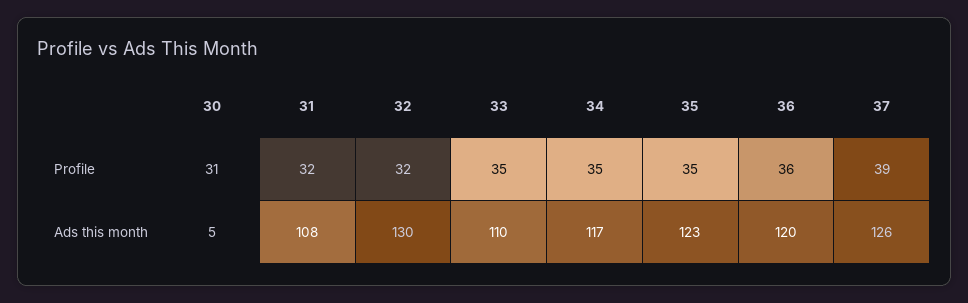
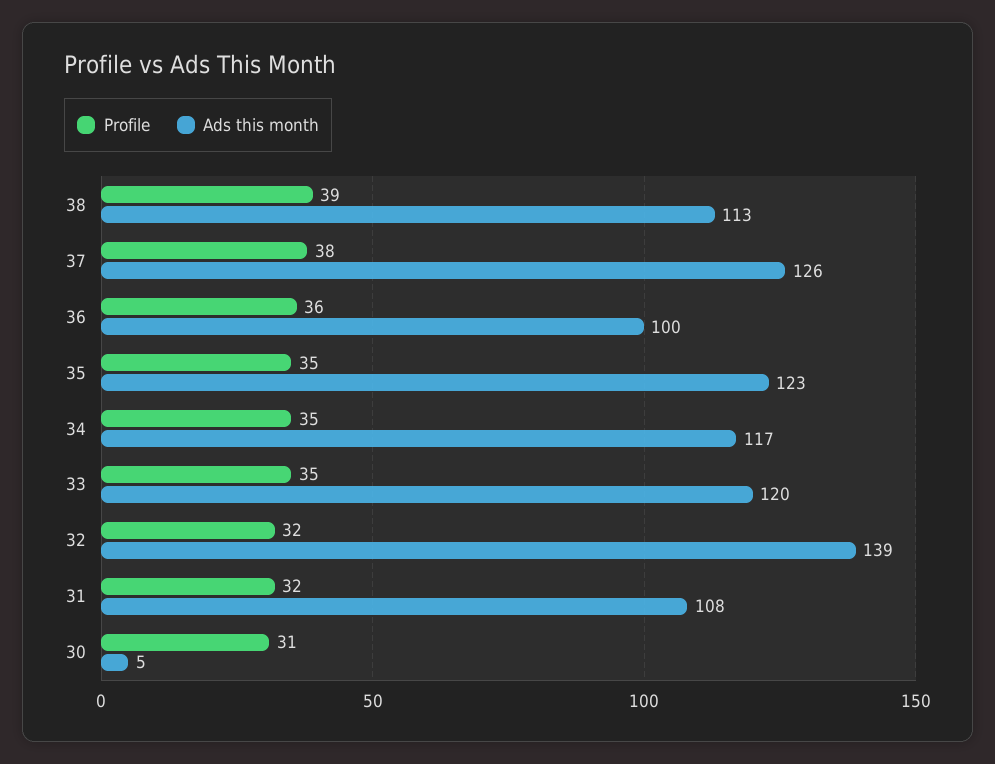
Profile, 37: 39 -> 38
Ads this month, 32: 130 -> 139
Ads this month, 33: 110 -> 120
Ads this month, 36: 120 -> 100
Profile, 38: none -> 39
Ads this month, 38: none -> 113

